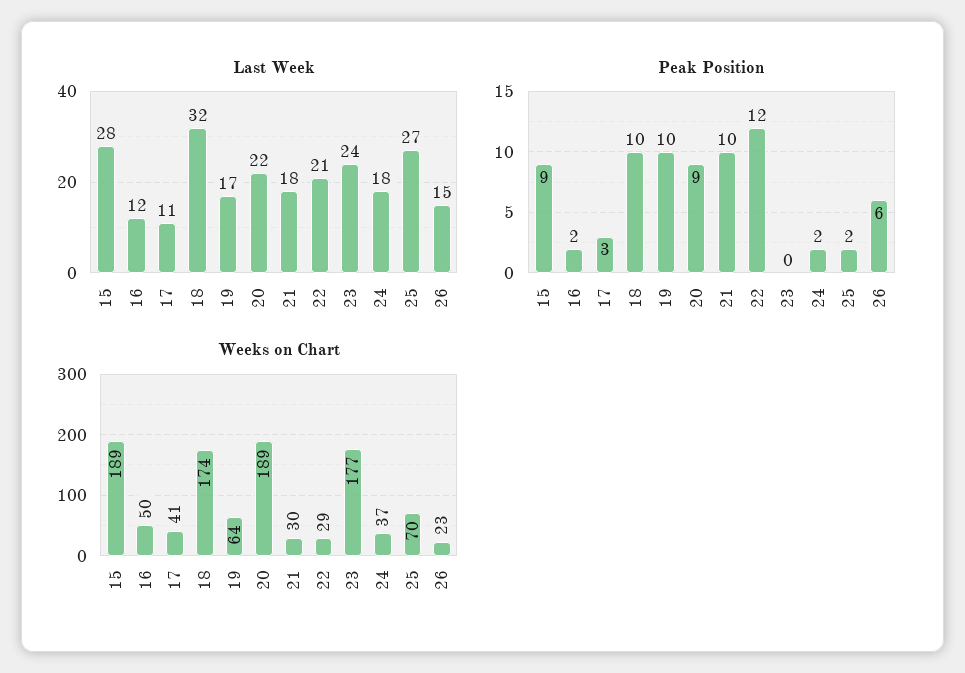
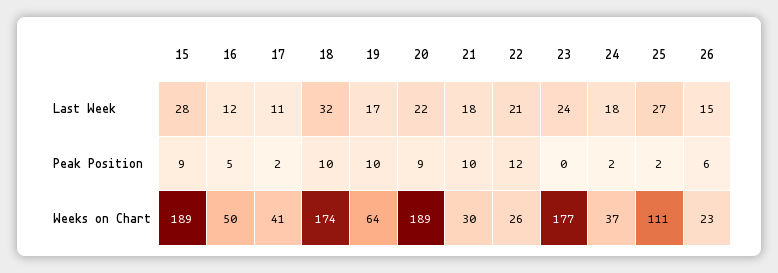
Peak Position, 16: 2 -> 5
Peak Position, 17: 3 -> 2
Weeks on Chart, 22: 29 -> 26
Weeks on Chart, 25: 70 -> 111

